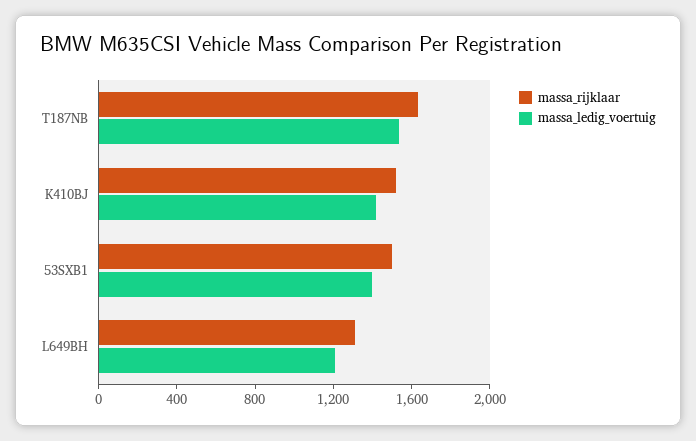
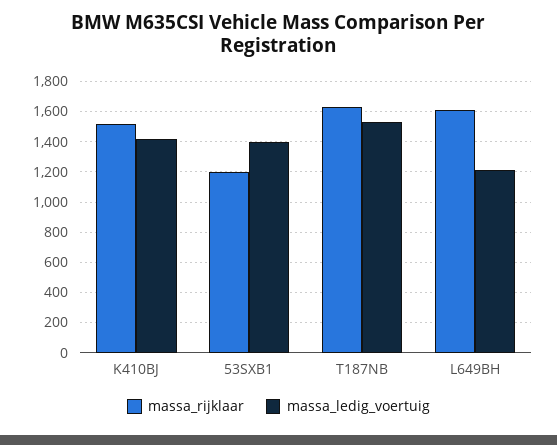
massa_rijklaar, 53SXB1: 1500 -> 1200
massa_rijklaar, L649BH: 1300 -> 1600

